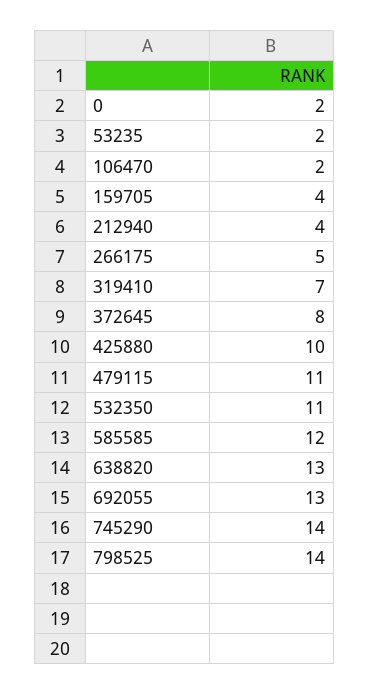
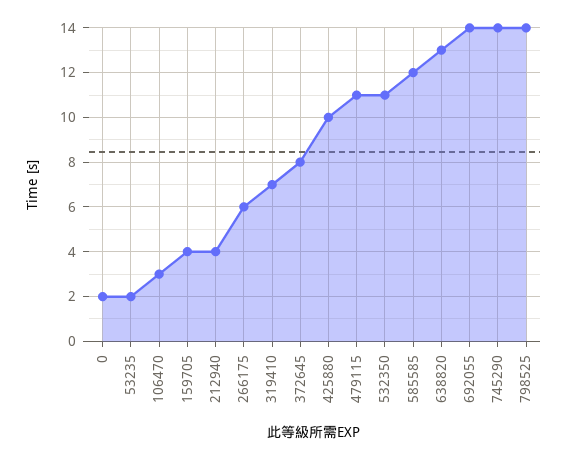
106470: 2 -> 3
266175: 5 -> 6
692055: 13 -> 14

